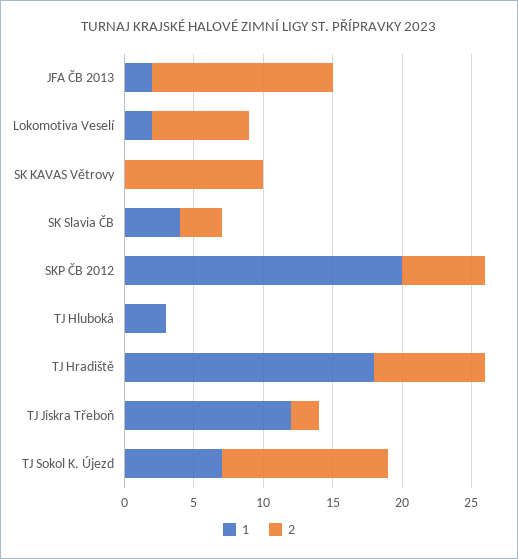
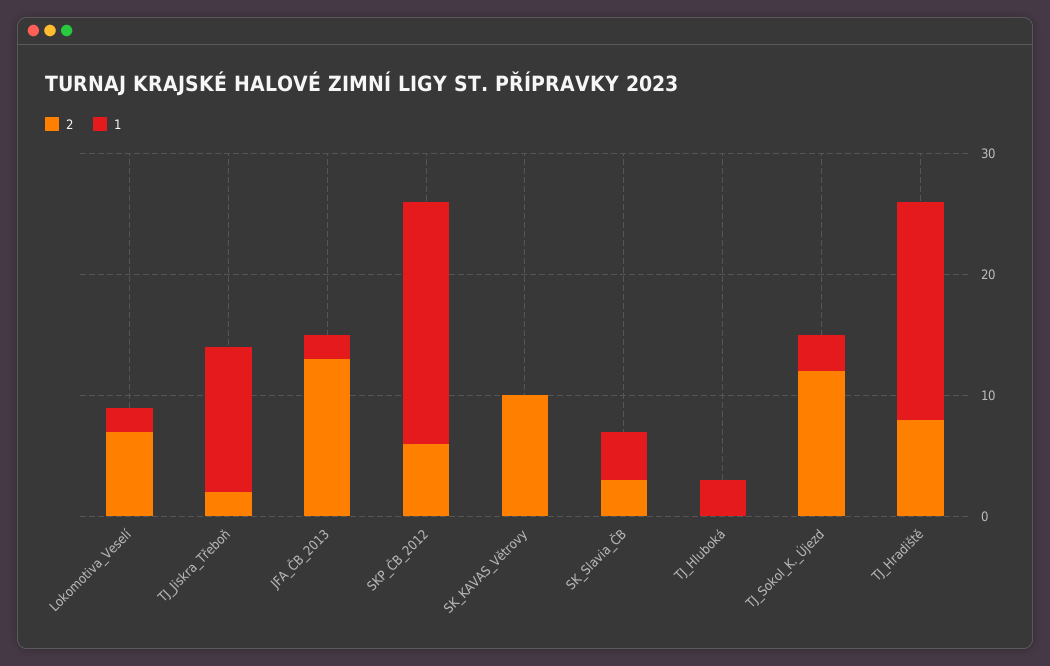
1, TJ Sokol K. Újezd: 7 -> 3

